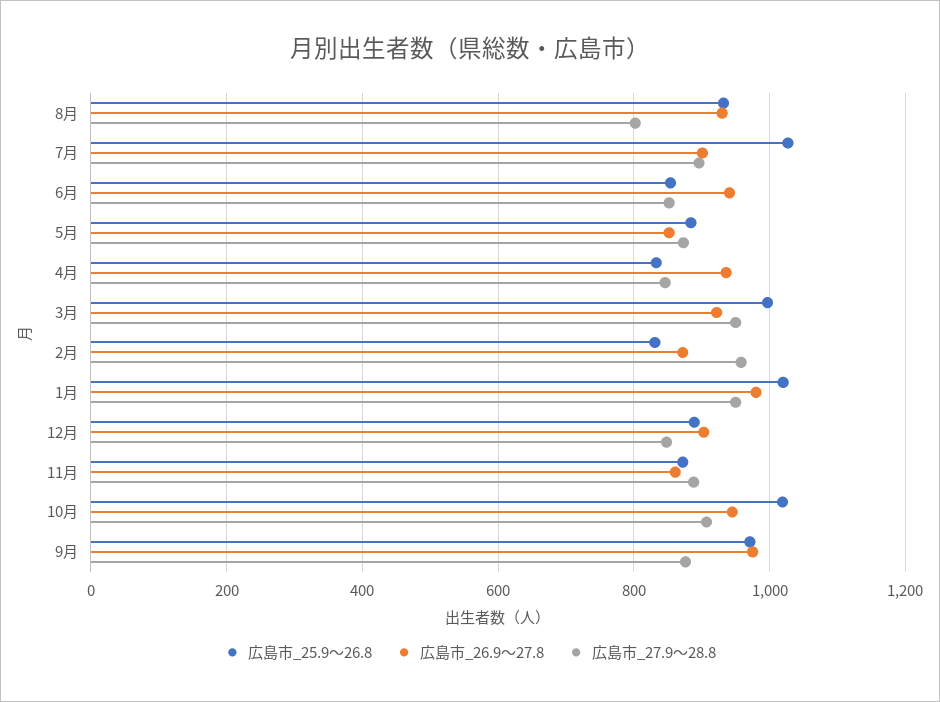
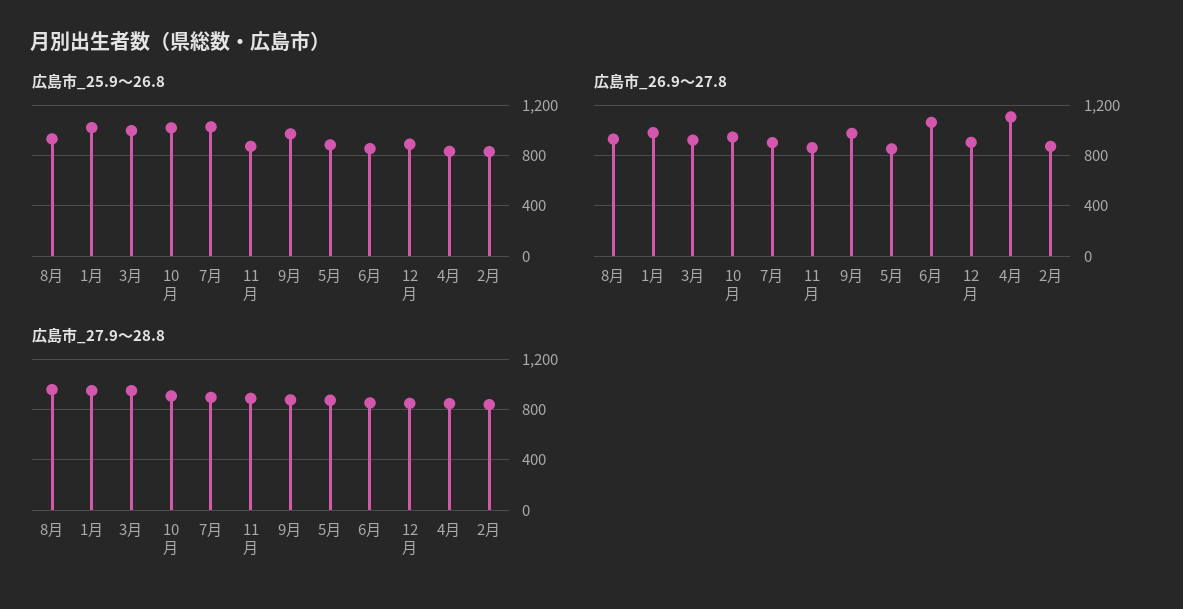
広島市_27.9～28.8, 8月: 800 -> 950
広島市_26.9～27.8, 6月: 940 -> 1050
広島市_26.9～27.8, 4月: 940 -> 1100
広島市_27.9～28.8, 2月: 960 -> 850

